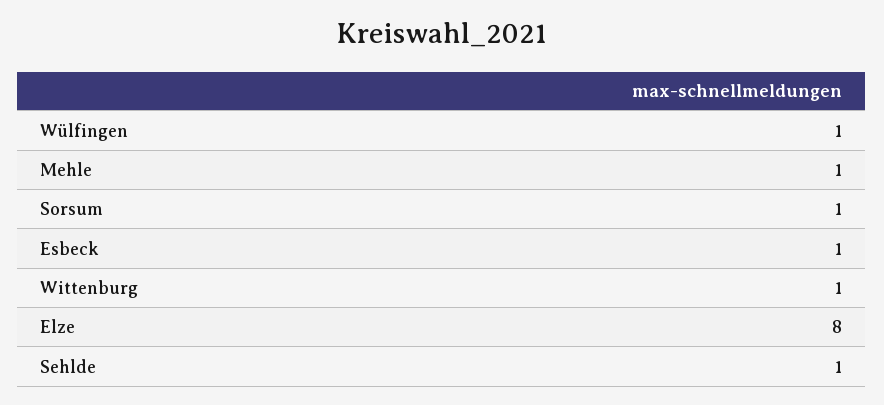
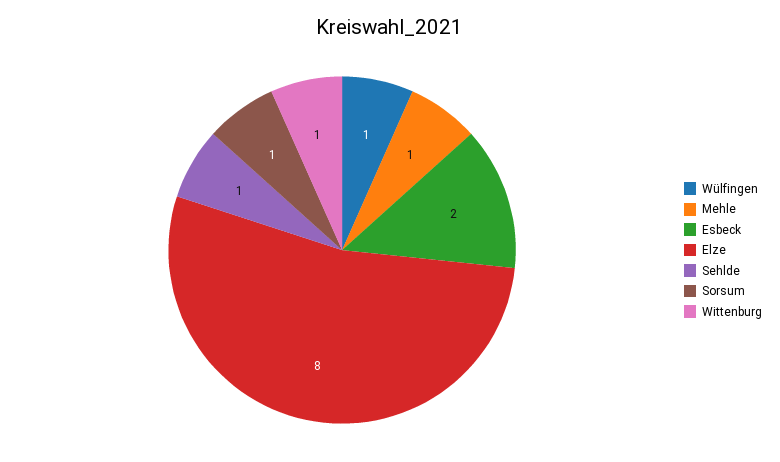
Esbeck: 1 -> 2

